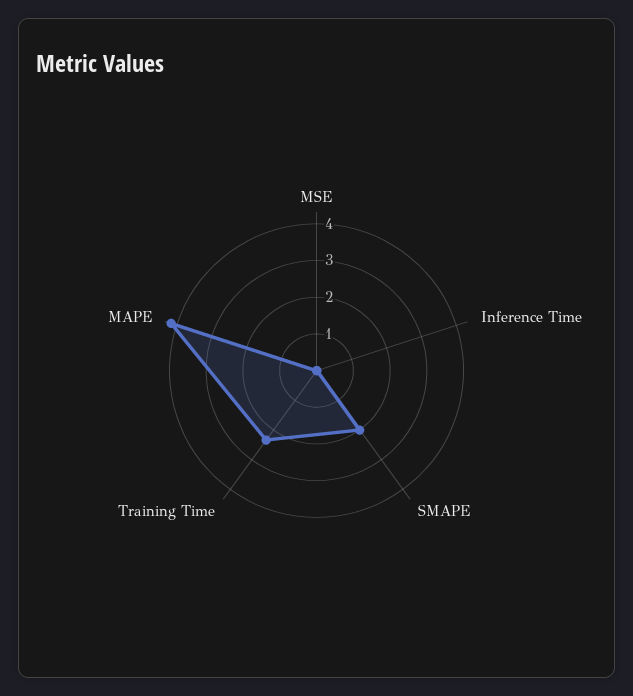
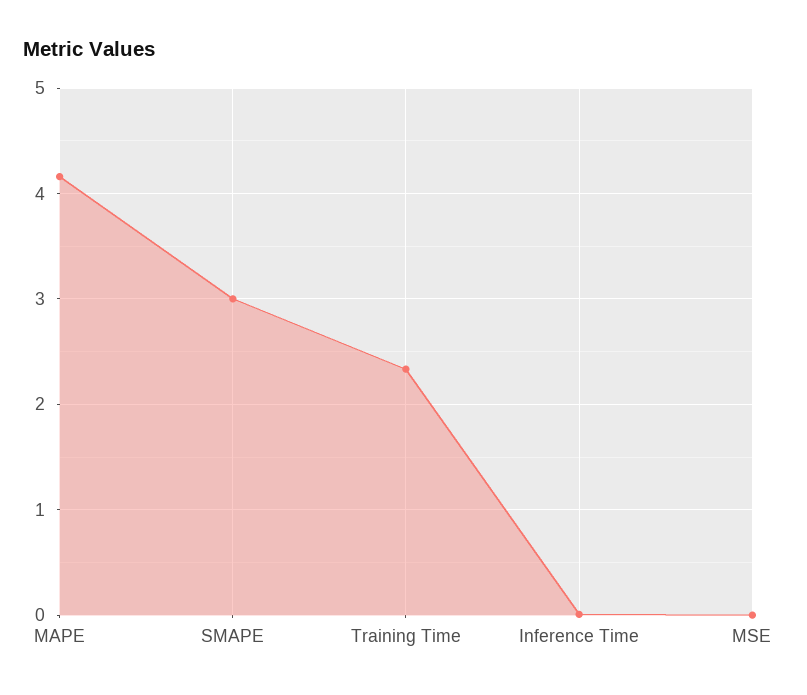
SMAPE: 2 -> 3

